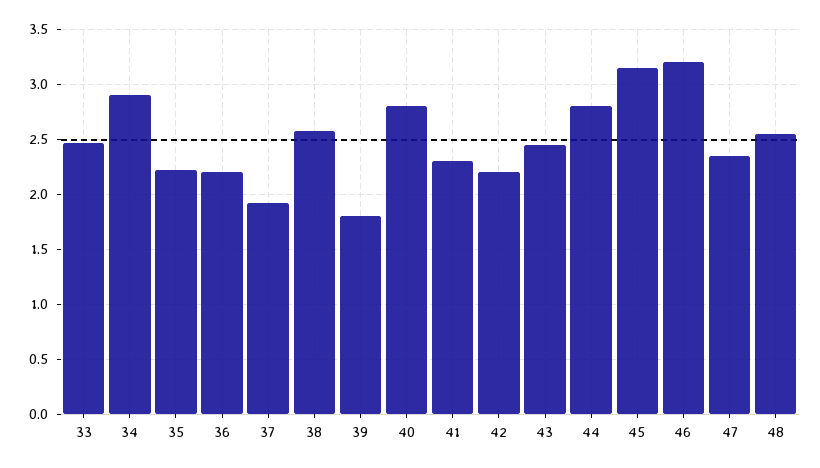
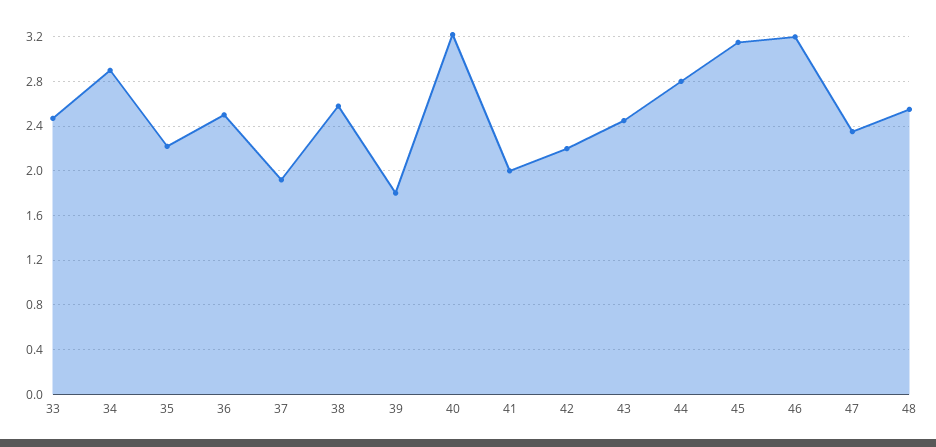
36: 2.2 -> 2.5
40: 2.8 -> 3.2
41: 2.3 -> 2

